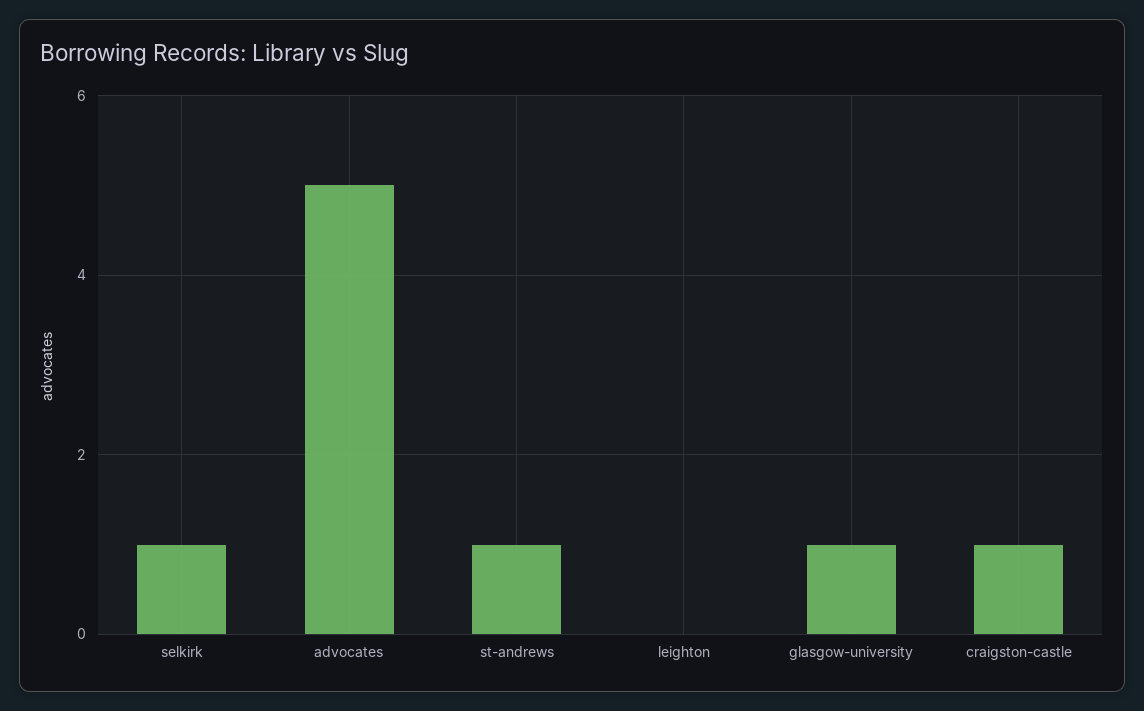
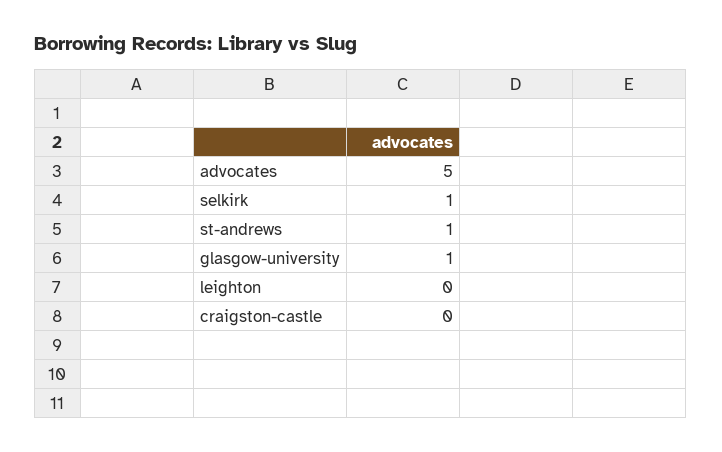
craigston-castle: 1 -> 0

